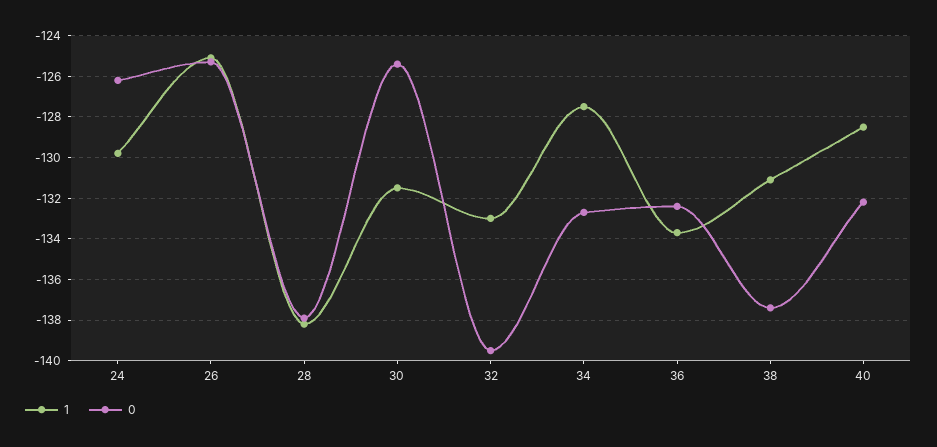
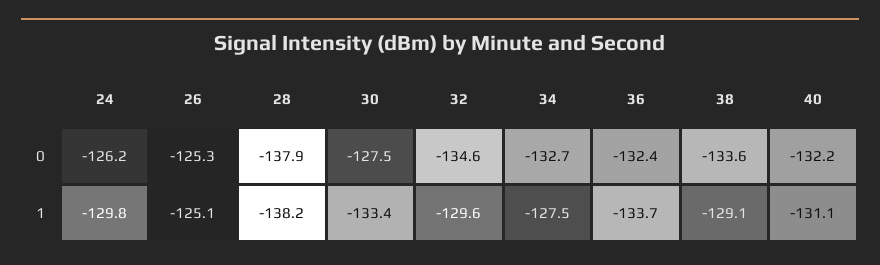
1, 30: -131.5 -> -133.4
0, 30: -125.5 -> -127.5
1, 32: -133 -> -129.6
0, 32: -139.5 -> -134.6
1, 38: -131 -> -129.1
0, 38: -137.5 -> -133.6
1, 40: -128.5 -> -131.1

